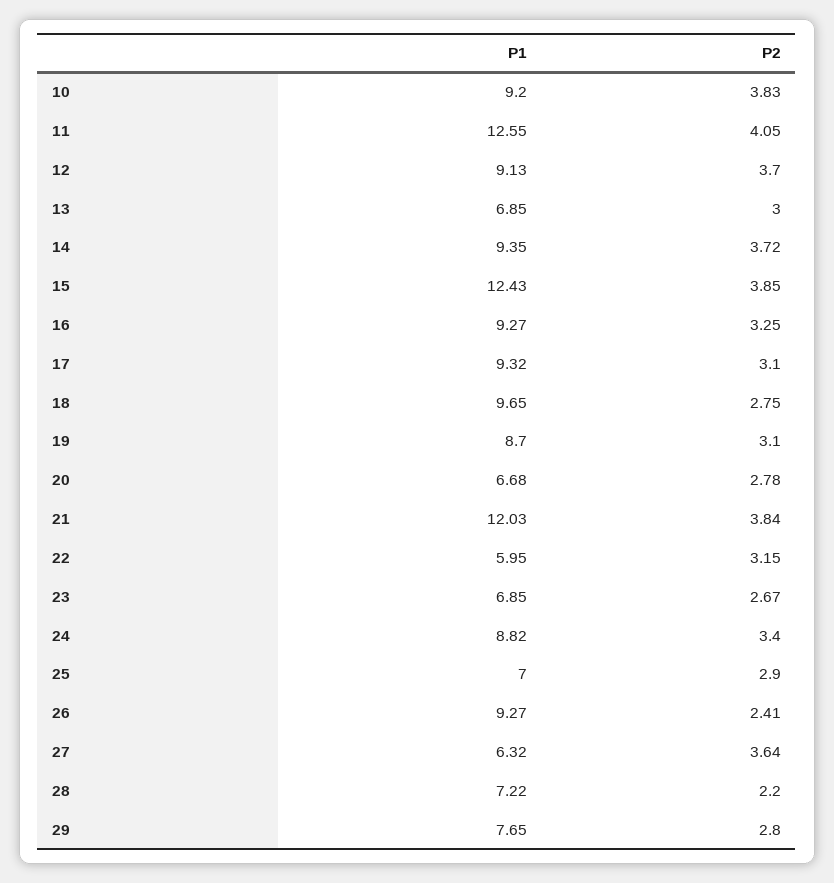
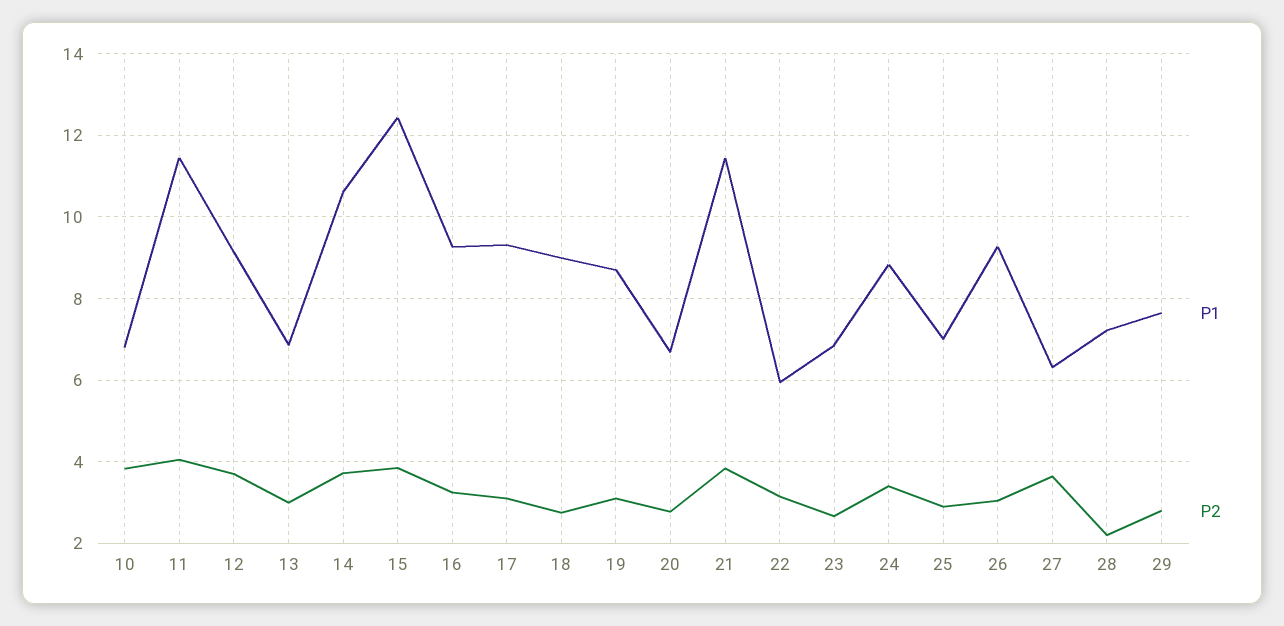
P1, 10: 9.2 -> 6.8
P1, 11: 12.55 -> 11.4
P1, 14: 9.35 -> 10.6
P1, 18: 9.65 -> 9
P1, 21: 12.03 -> 11.4
P2, 26: 2.41 -> 3

